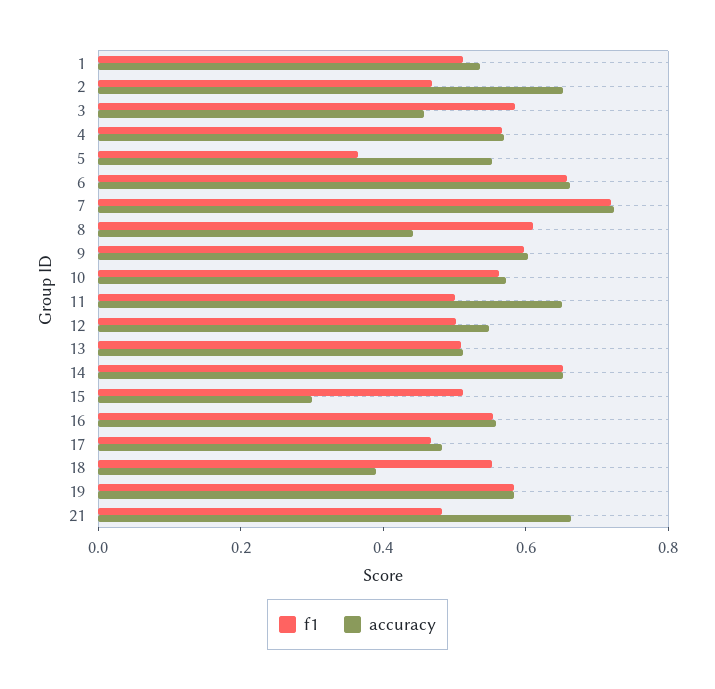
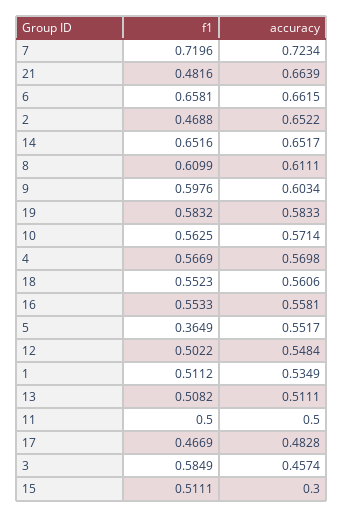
accuracy, 8: 0.45 -> 0.6111
accuracy, 11: 0.65 -> 0.5
accuracy, 18: 0.4 -> 0.5606

